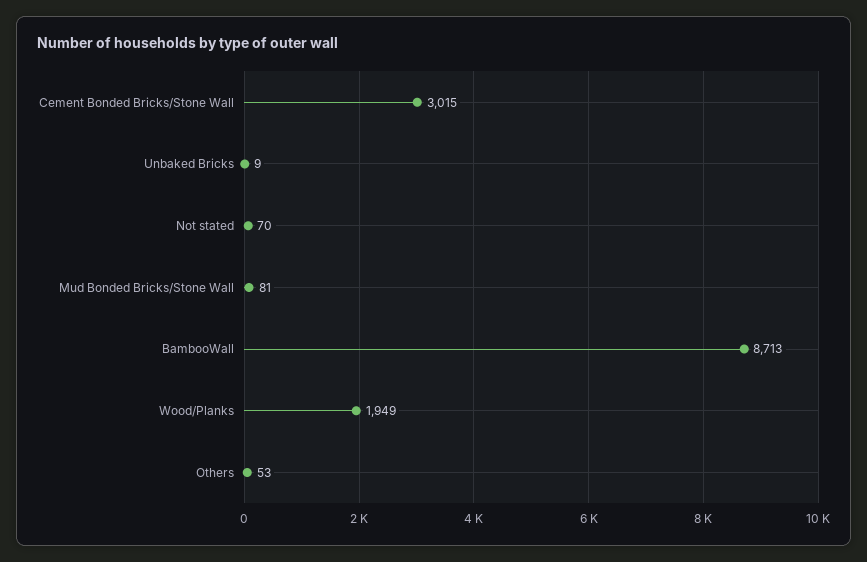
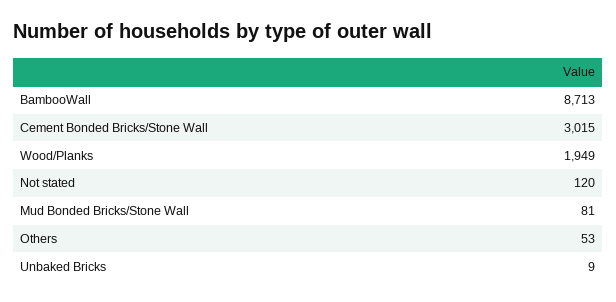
Not stated: 70 -> 120

